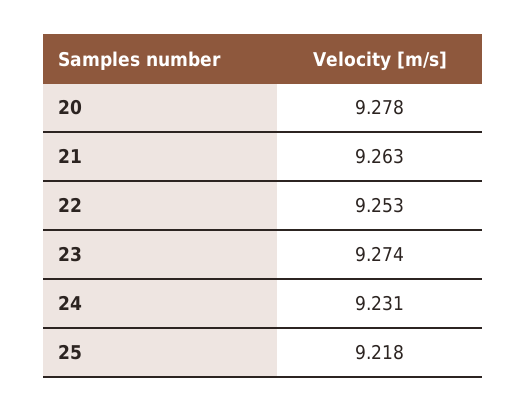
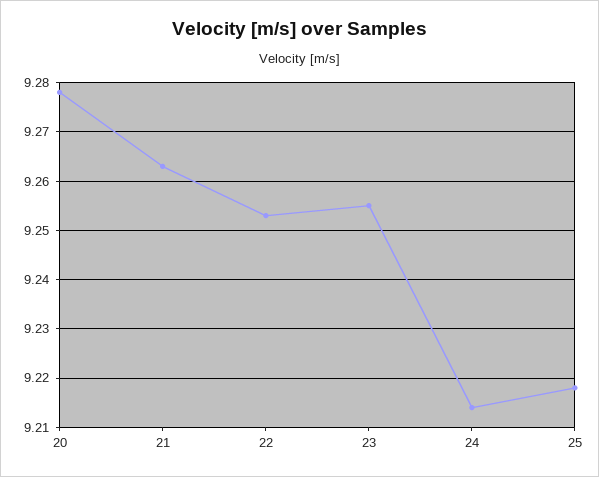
23: 9.274 -> 9.255
24: 9.231 -> 9.215

